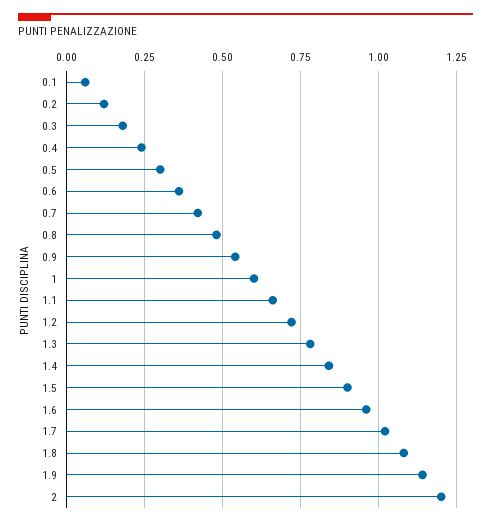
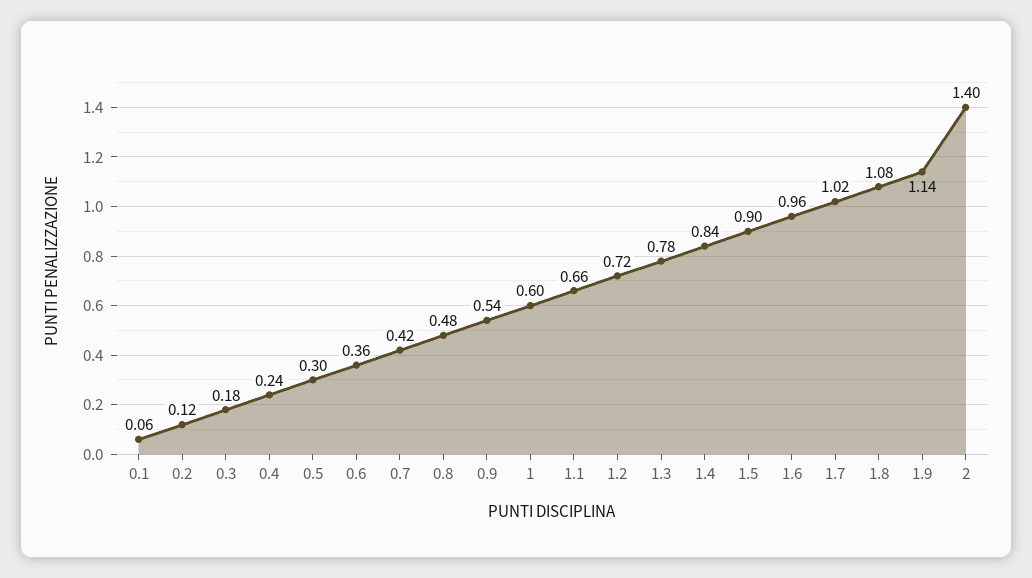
2: 1.2 -> 1.4

